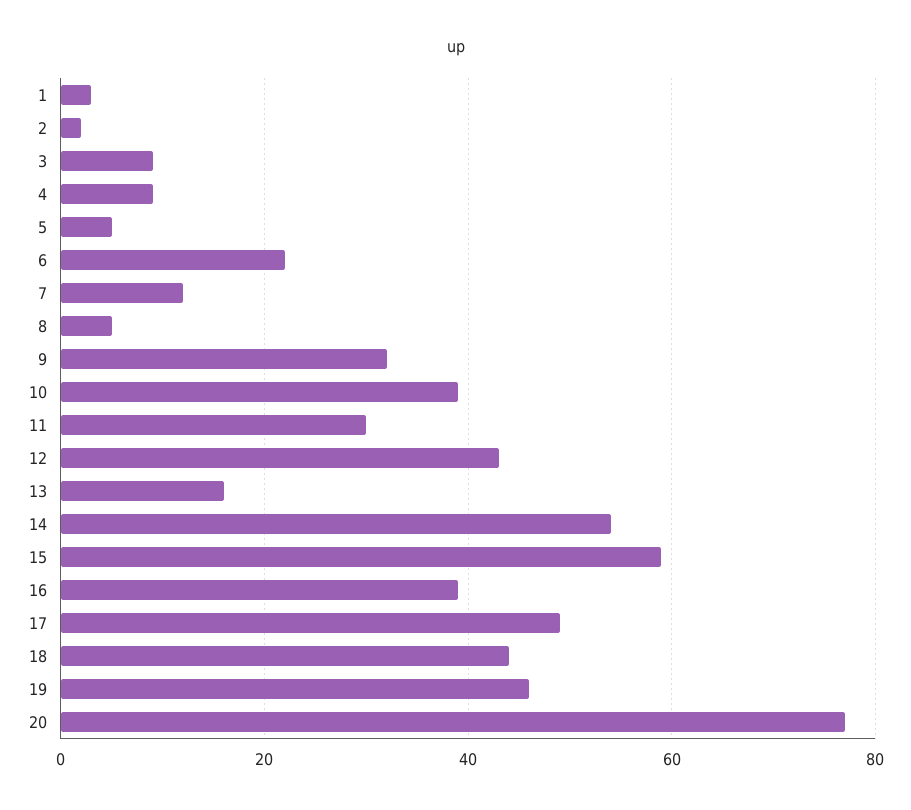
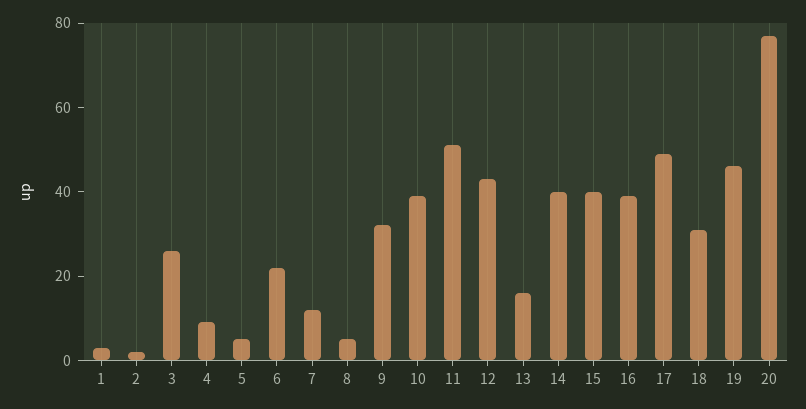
3: 10 -> 25
11: 30 -> 50
14: 55 -> 40
15: 60 -> 40
18: 45 -> 30

